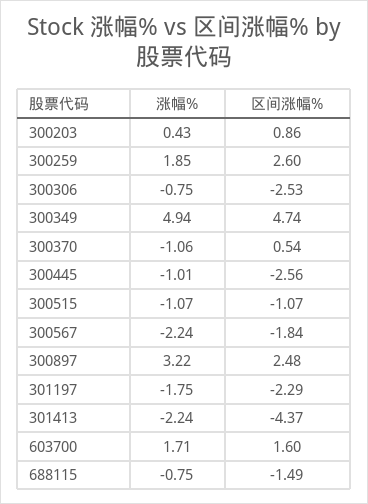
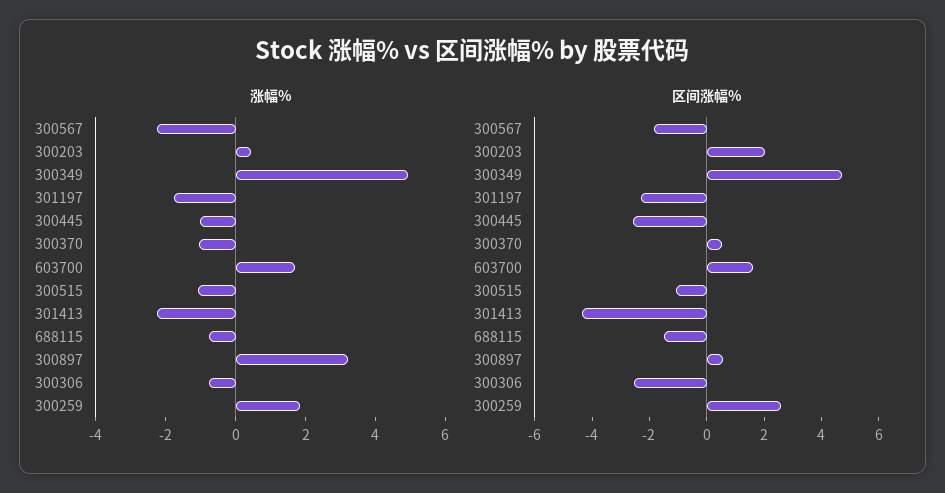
区间涨幅%, 300203: 0.86 -> 2
区间涨幅%, 300897: 2.48 -> 0.5

